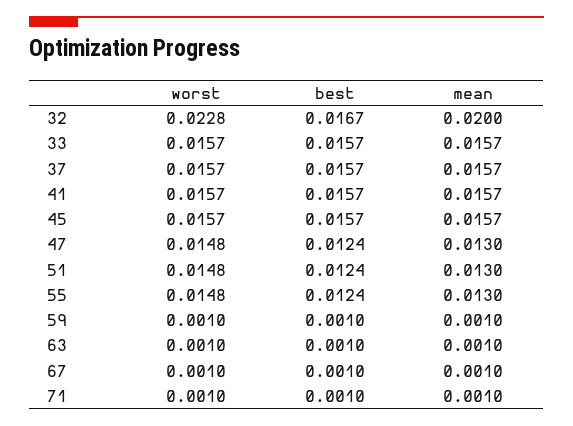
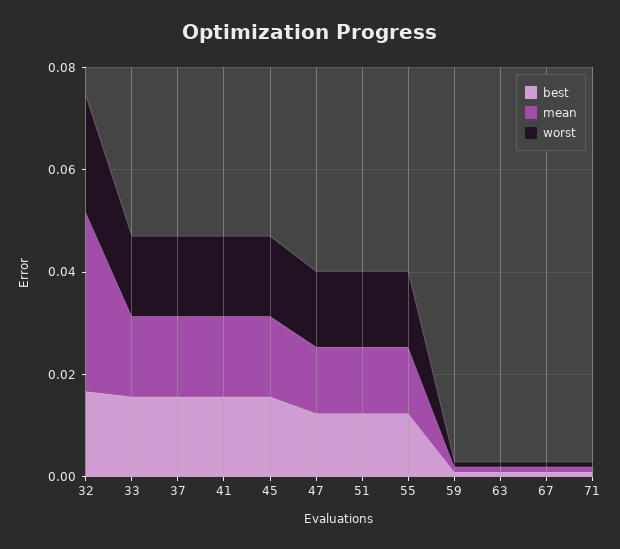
mean, 32: 0.02 -> 0.035

